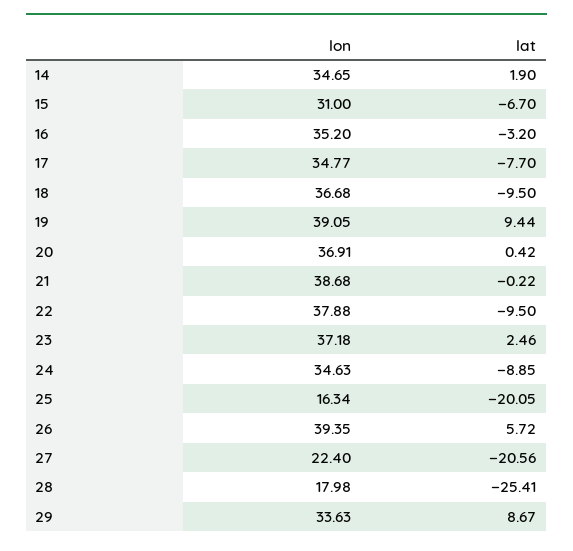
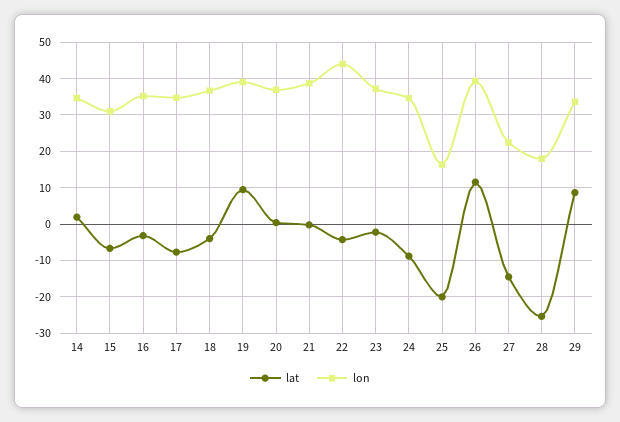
lat, 18: -9.5 -> -4
lon, 22: 37.88 -> 44
lat, 22: -9.5 -> -4
lat, 23: 2.46 -> -2
lat, 26: 5.72 -> 12
lat, 27: -20.56 -> -14

